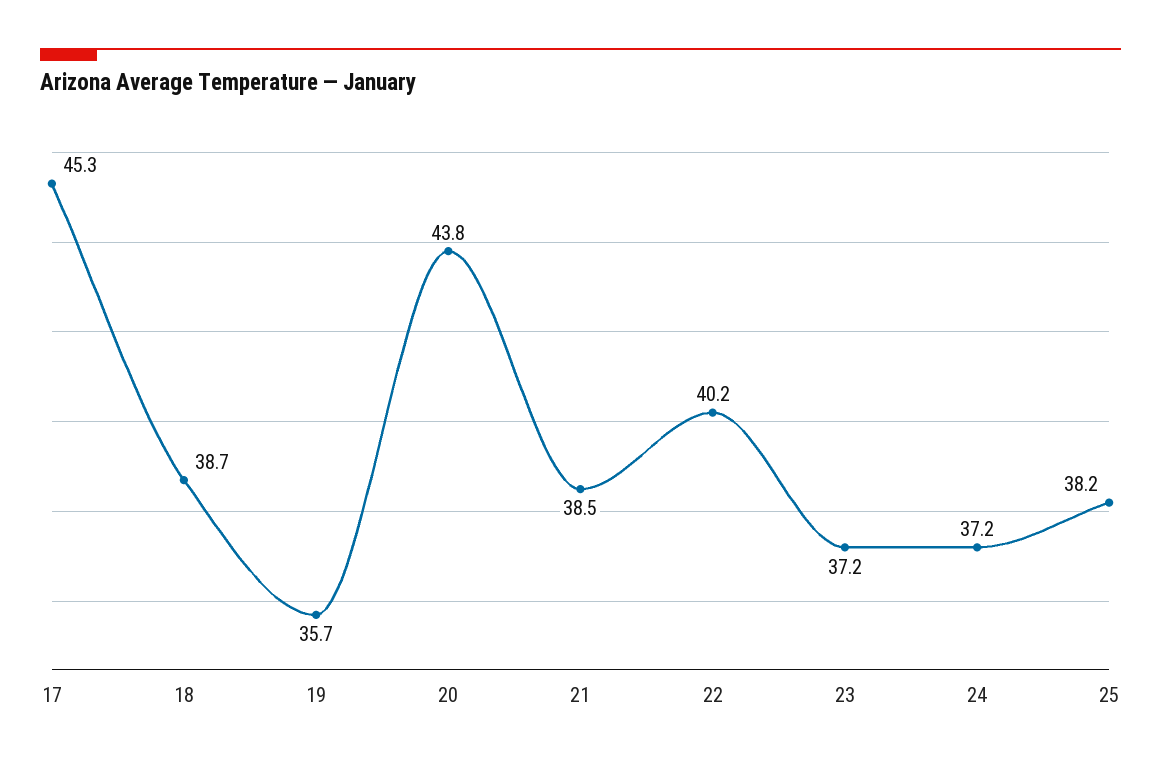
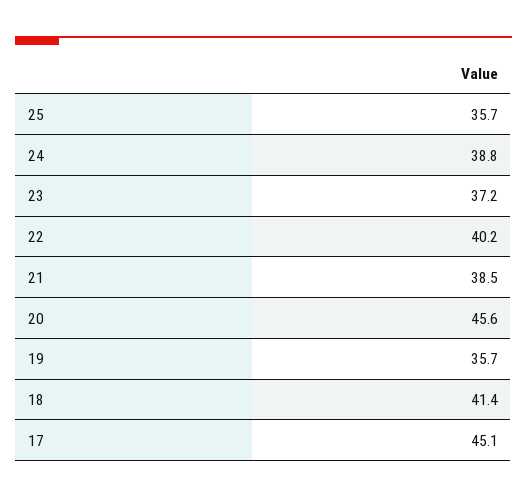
17: 45.3 -> 45.1
18: 38.7 -> 41.4
20: 43.8 -> 45.6
24: 37.2 -> 38.8
25: 38.2 -> 35.7

